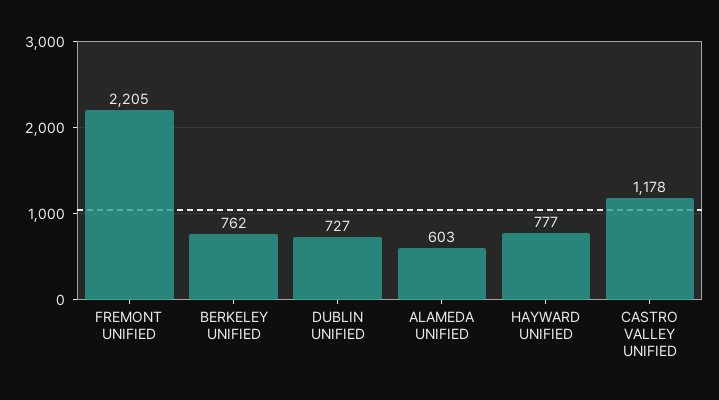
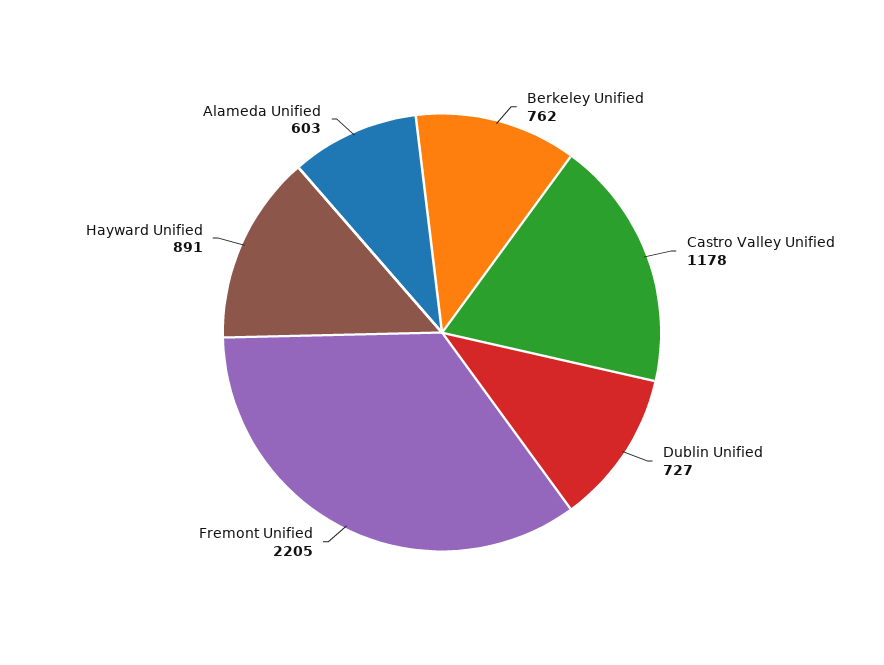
HAYWARD UNIFIED: 777 -> 891

